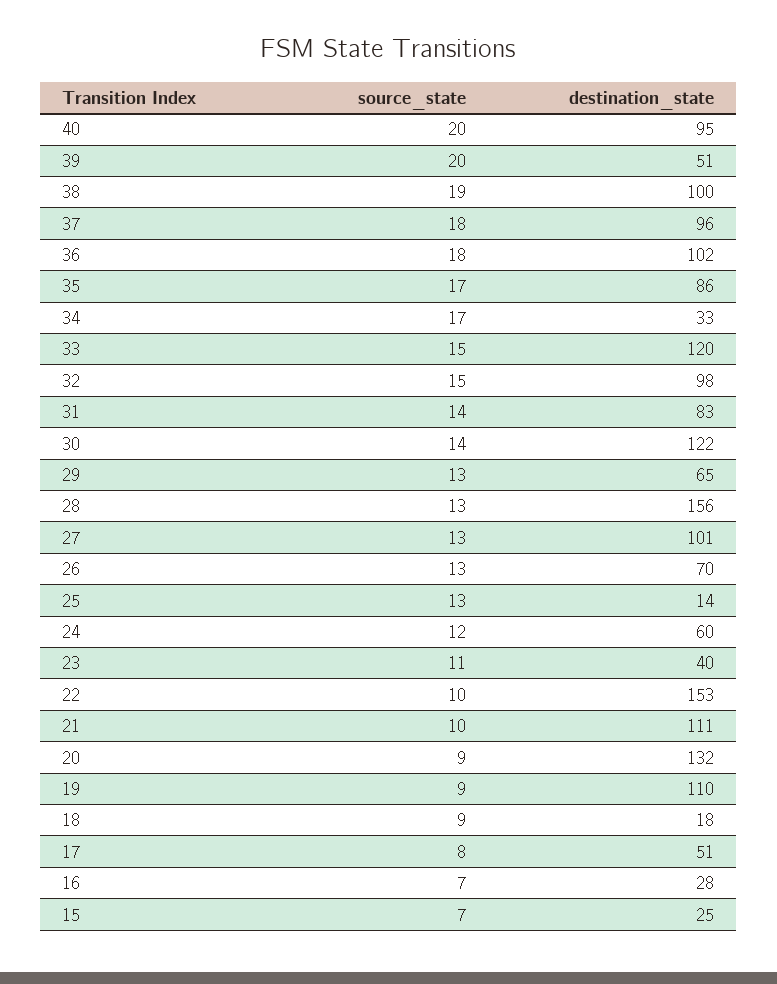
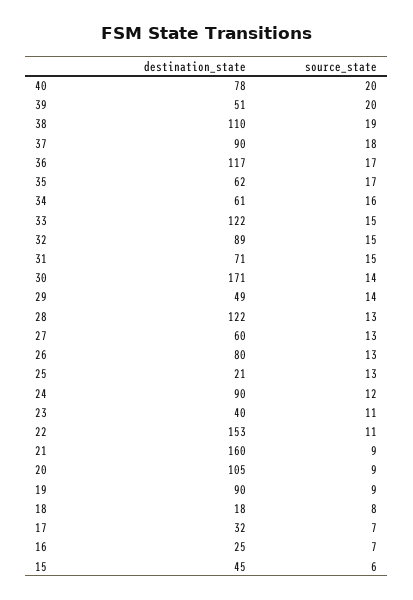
destination_state, 40: 95 -> 78
destination_state, 38: 100 -> 110
destination_state, 37: 96 -> 90
source_state, 36: 18 -> 17
destination_state, 36: 102 -> 117
destination_state, 35: 86 -> 62
source_state, 34: 17 -> 16
destination_state, 34: 33 -> 61
destination_state, 33: 120 -> 122
destination_state, 32: 98 -> 89
source_state, 31: 14 -> 15
destination_state, 31: 83 -> 71
destination_state, 30: 122 -> 171
source_state, 29: 13 -> 14
destination_state, 29: 65 -> 49
destination_state, 28: 156 -> 122
destination_state, 27: 101 -> 60
destination_state, 26: 70 -> 80
destination_state, 25: 14 -> 21
destination_state, 24: 60 -> 90
source_state, 22: 10 -> 11
source_state, 21: 10 -> 9
destination_state, 21: 111 -> 160
destination_state, 20: 132 -> 105
destination_state, 19: 110 -> 90
source_state, 18: 9 -> 8
source_state, 17: 8 -> 7
destination_state, 17: 51 -> 32
destination_state, 16: 28 -> 25
source_state, 15: 7 -> 6
destination_state, 15: 25 -> 45

